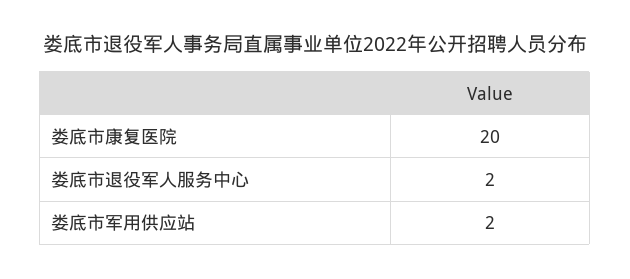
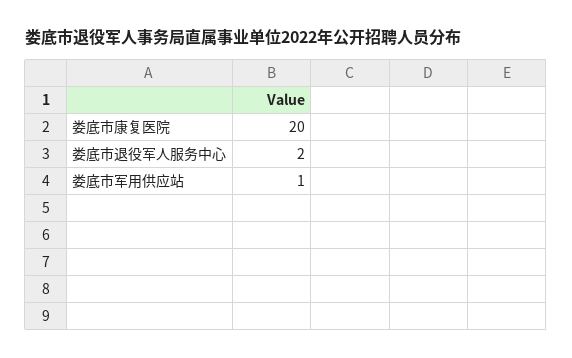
娄底市军用供应站: 2 -> 1

